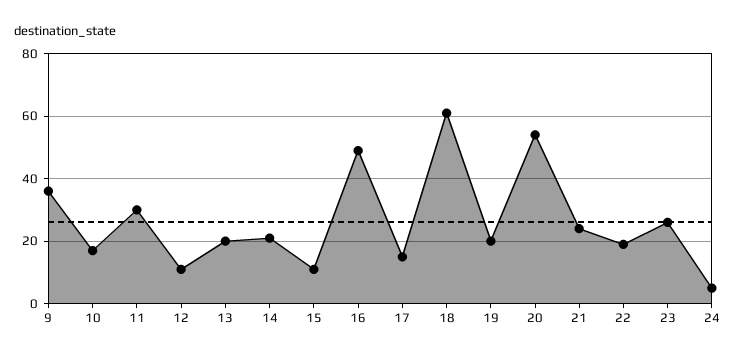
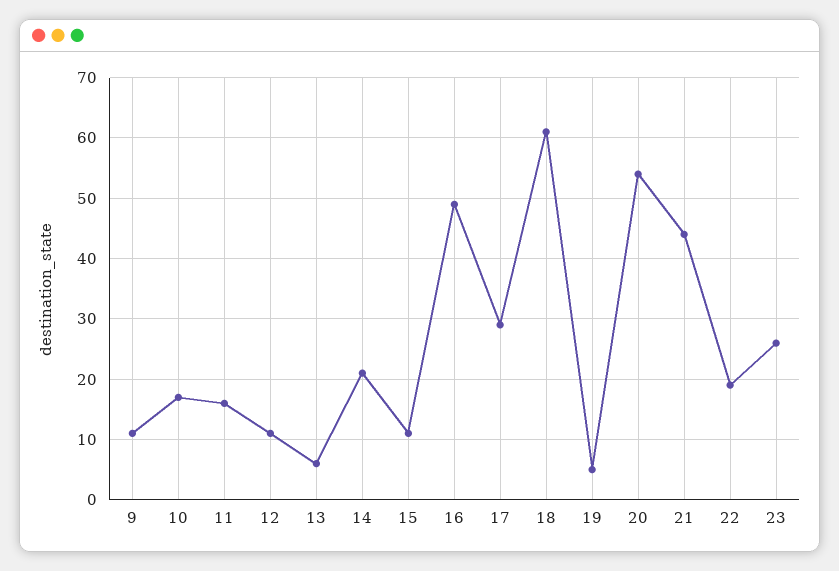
9: 35 -> 11
11: 30 -> 16
13: 20 -> 6
17: 15 -> 29
19: 20 -> 5
21: 25 -> 44
24: 5 -> none

